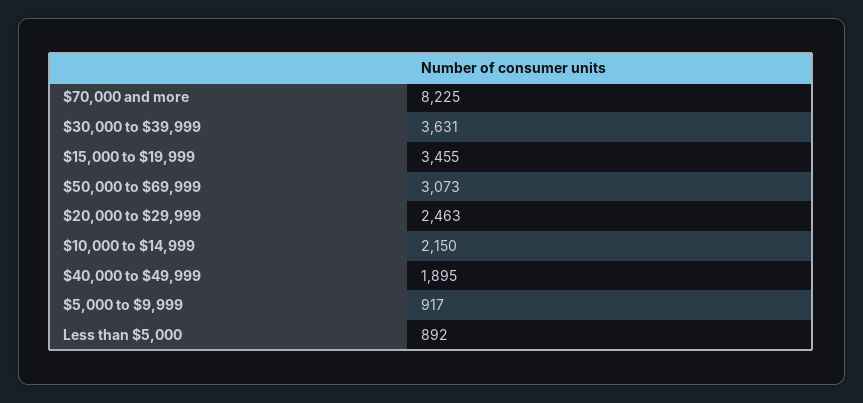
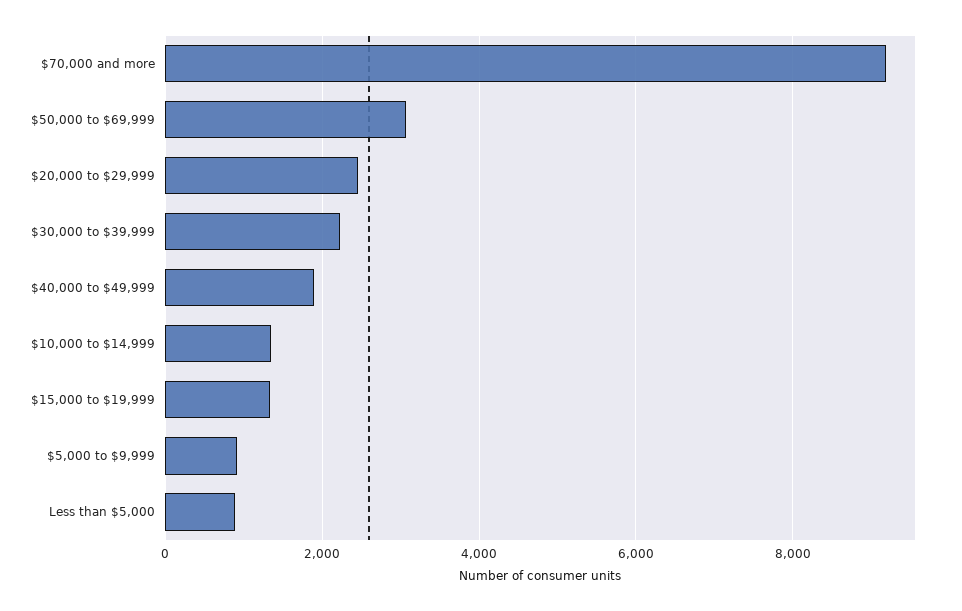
$70,000 and more: 8225 -> 9200
$30,000 to $39,999: 3631 -> 2200
$15,000 to $19,999: 3455 -> 1400
$10,000 to $14,999: 2150 -> 1400

